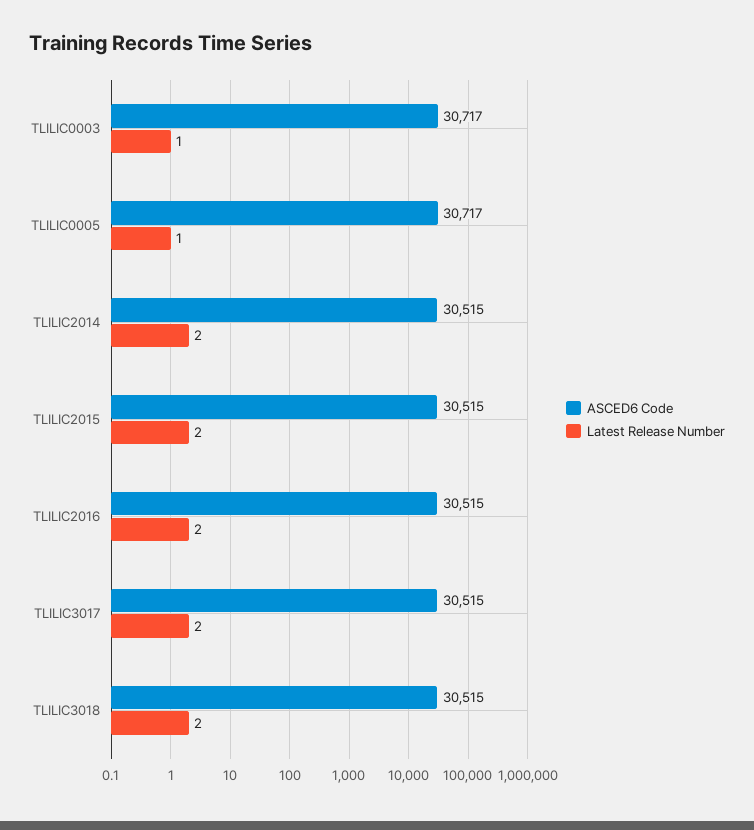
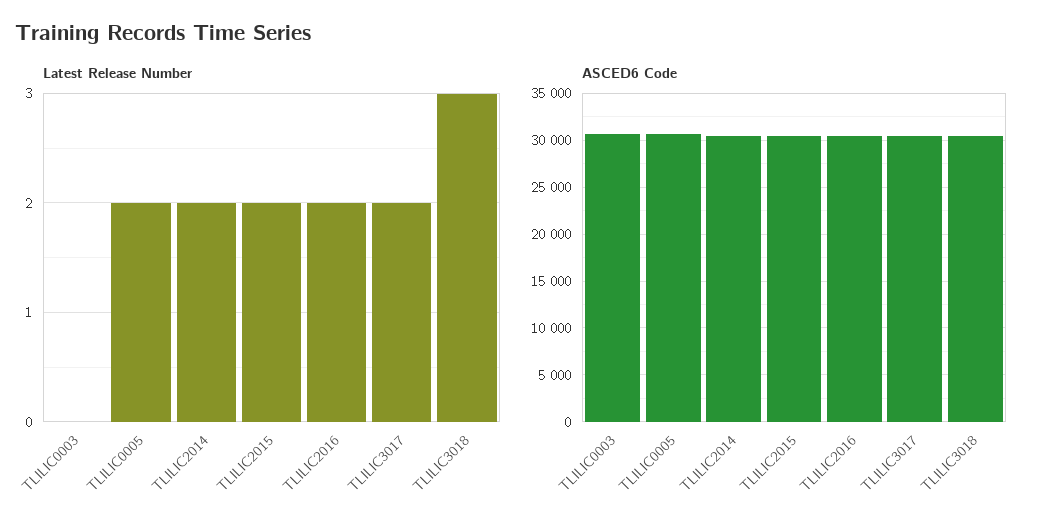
Latest Release Number, TLILIC0003: 1 -> 0
Latest Release Number, TLILIC0005: 1 -> 2
Latest Release Number, TLILIC3018: 2 -> 3

